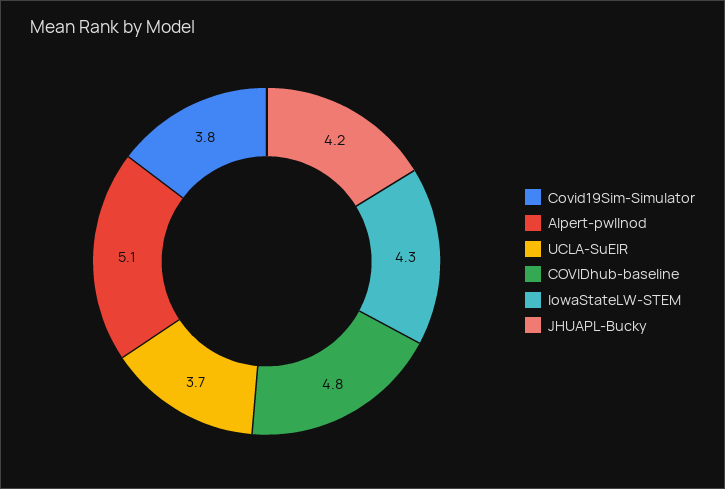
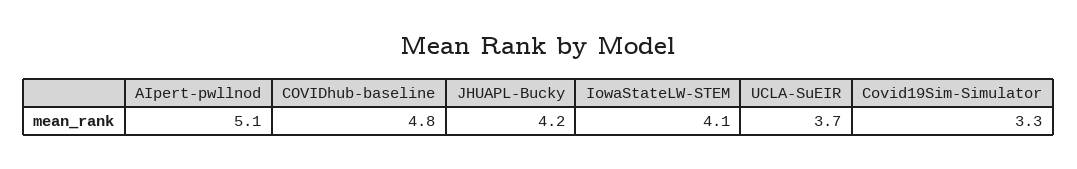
Covid19Sim-Simulator: 3.8 -> 3.3
IowaStateLW-STEM: 4.3 -> 4.1

